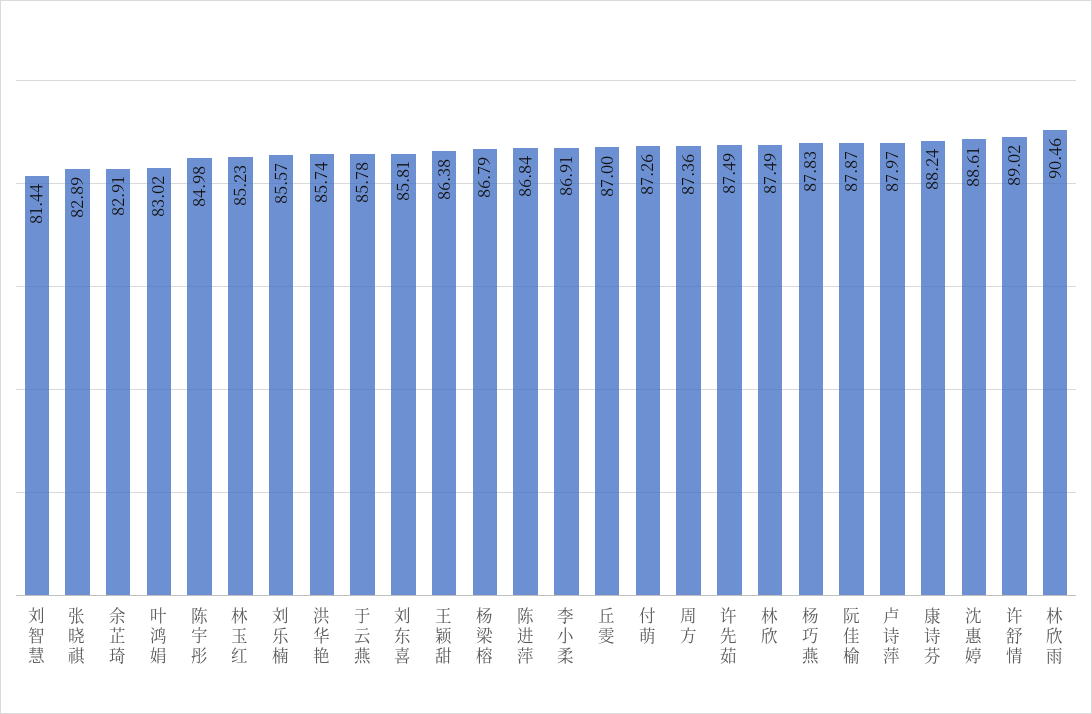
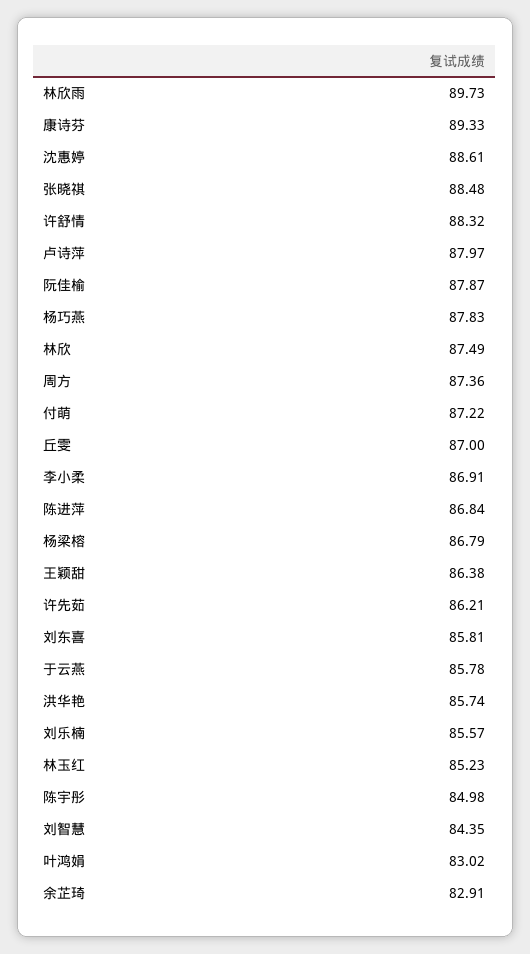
刘智慧: 81.44 -> 84.35
张晓祺: 82.89 -> 88.48
付萌: 87.26 -> 87.22
许先茹: 87.49 -> 86.21
康诗芬: 88.24 -> 89.33
许舒情: 89.02 -> 88.32
林欣雨: 90.46 -> 89.73

